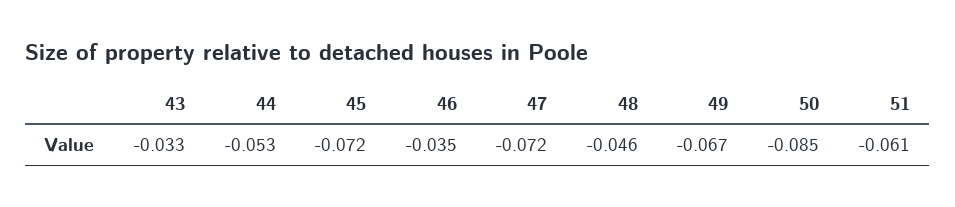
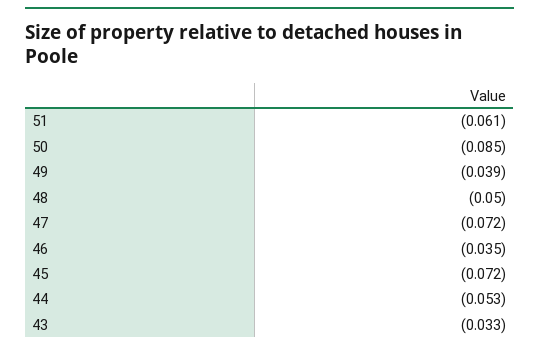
48: -0.046 -> -0.05
49: -0.067 -> -0.039

